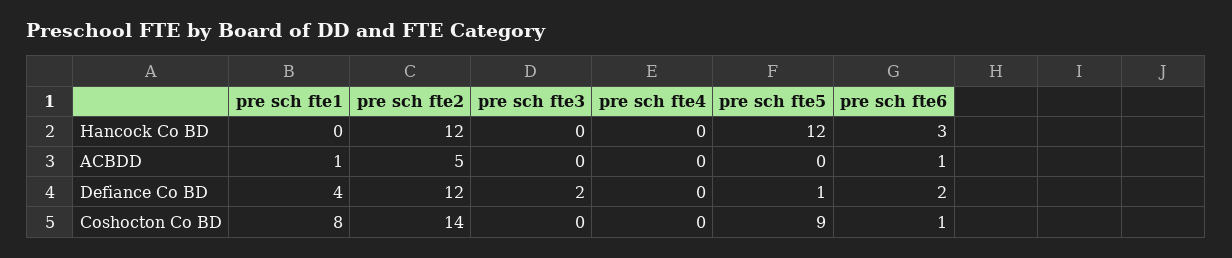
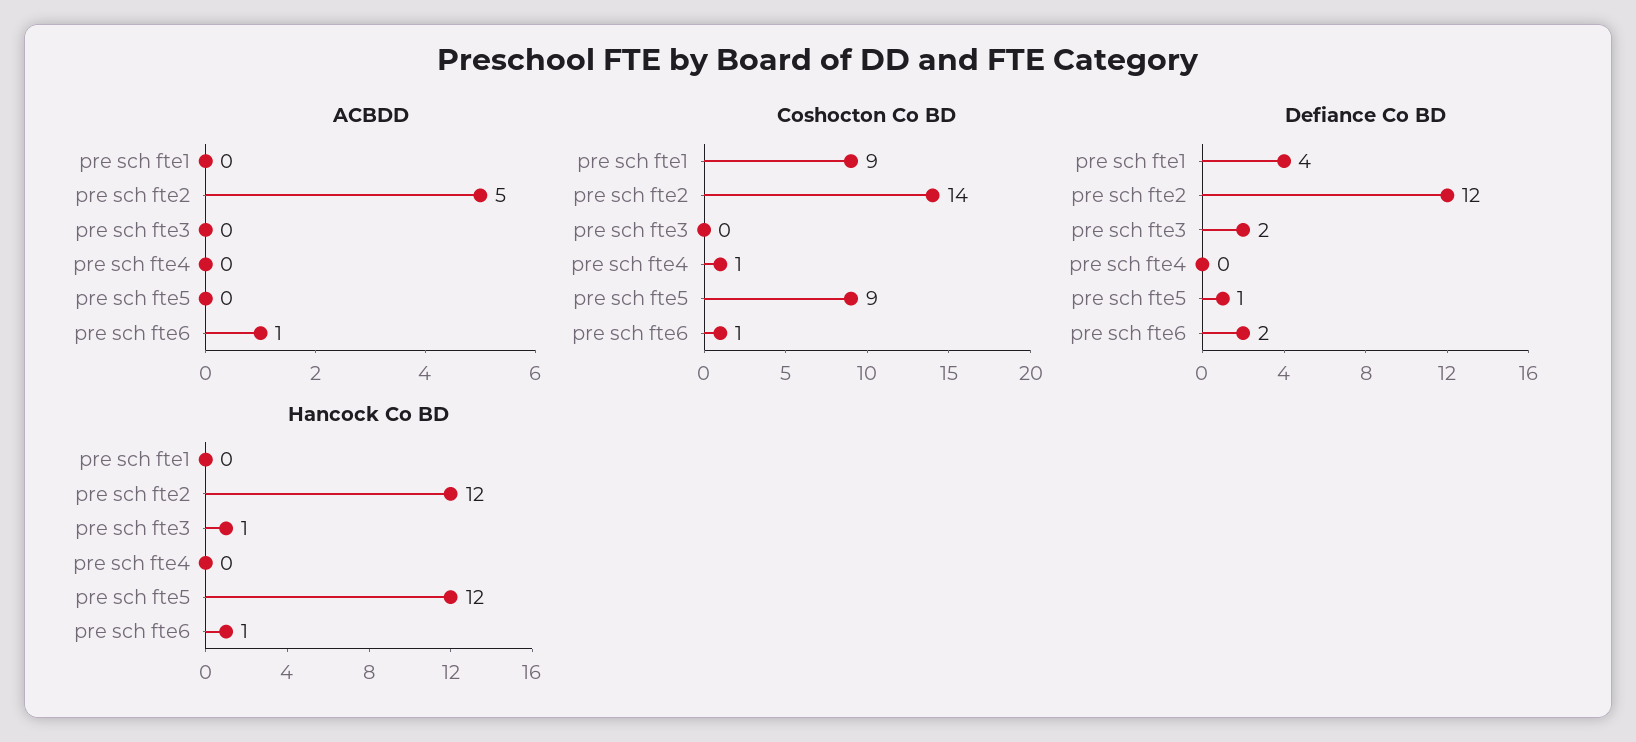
Hancock Co BD, pre sch fte3: 0 -> 1
Hancock Co BD, pre sch fte6: 3 -> 1
ACBDD, pre sch fte1: 1 -> 0
Coshocton Co BD, pre sch fte1: 8 -> 9
Coshocton Co BD, pre sch fte4: 0 -> 1

